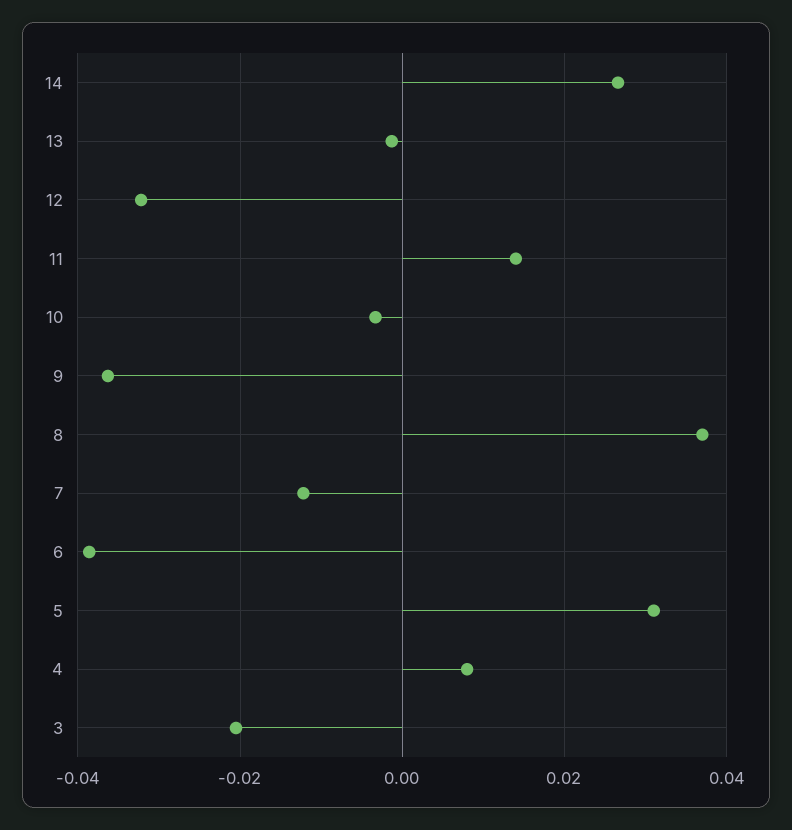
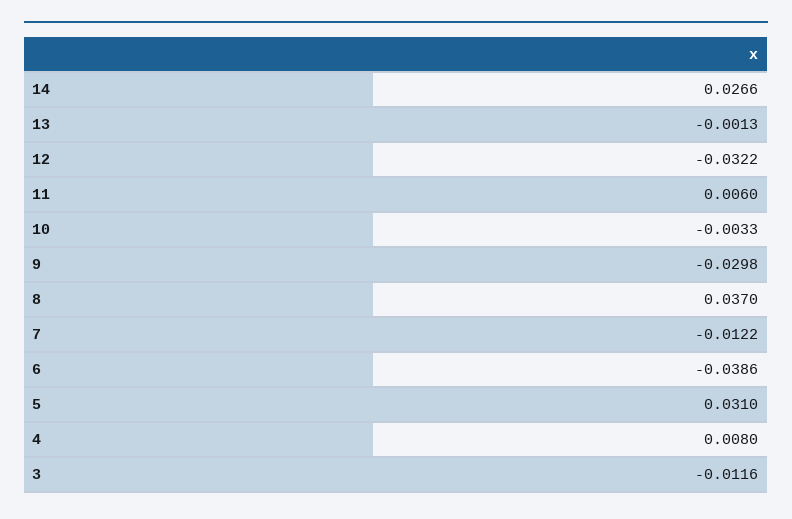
11: 0.014 -> 0.006
9: -0.036 -> -0.0298
3: -0.02 -> -0.0116

